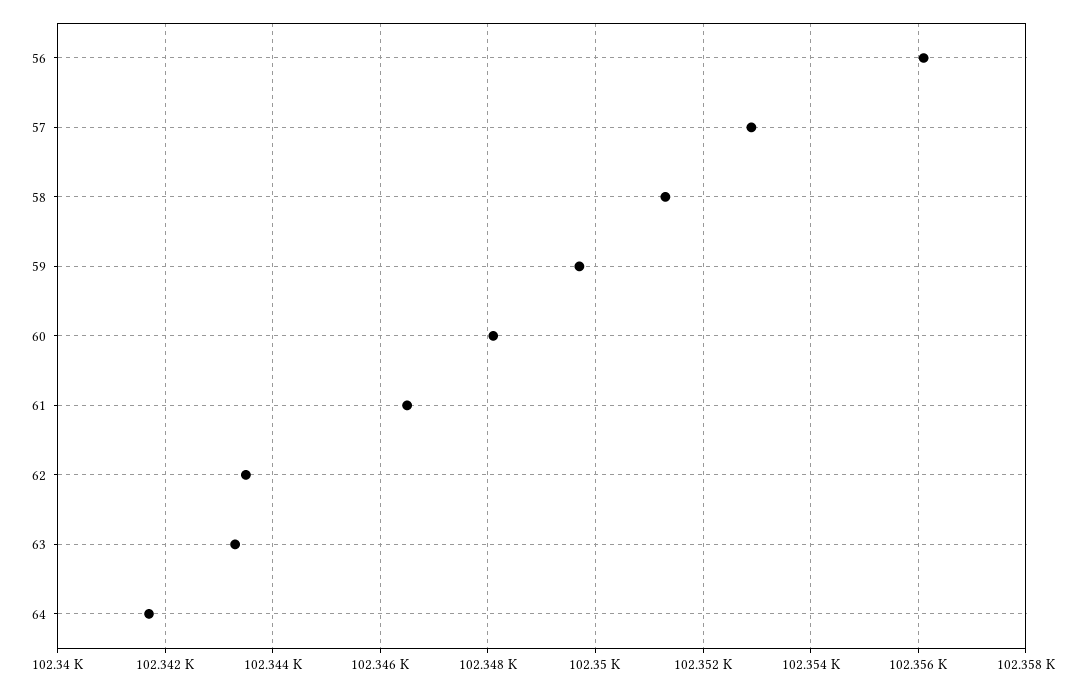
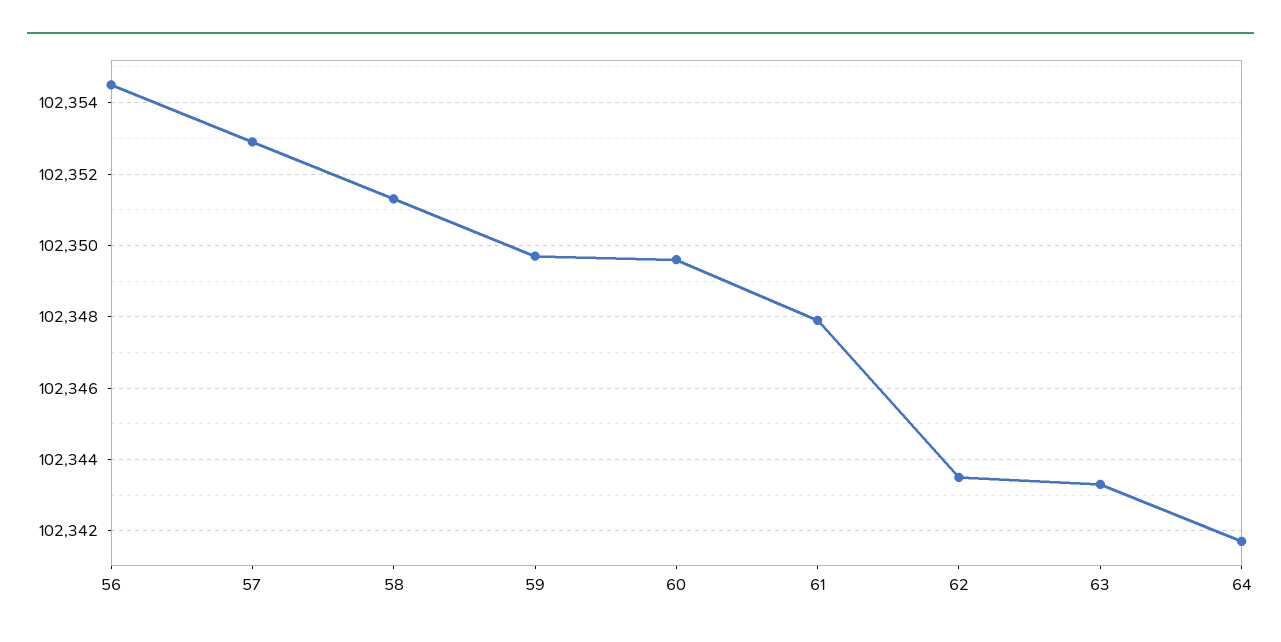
56: 102356 -> 102354.5
60: 102348 -> 102349.5
61: 102346.5 -> 102348

